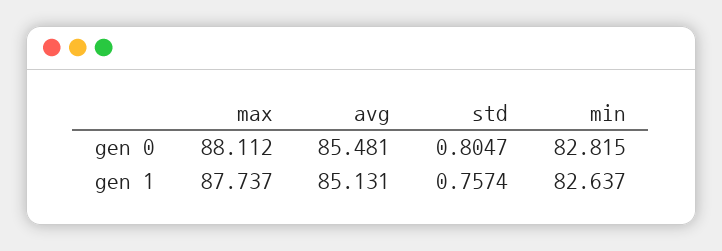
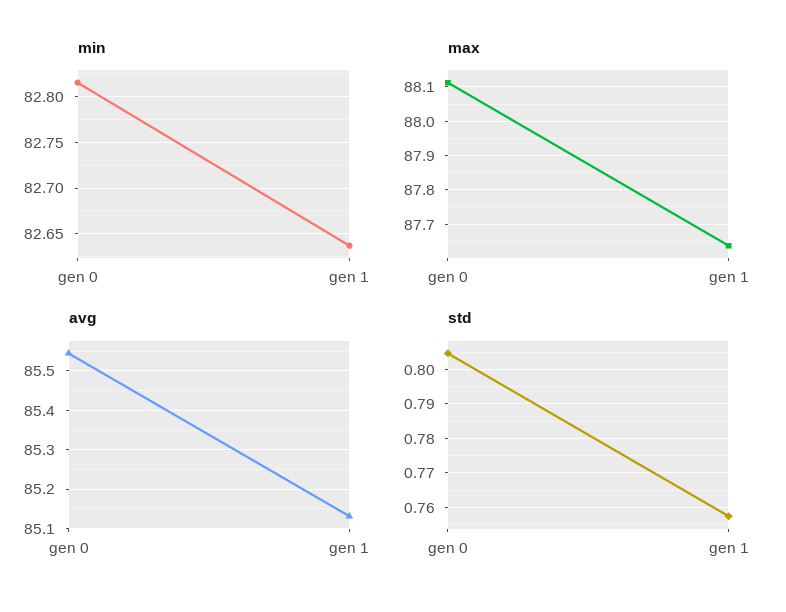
avg, gen 0: 85.481 -> 85.54
max, gen 1: 87.737 -> 87.64

